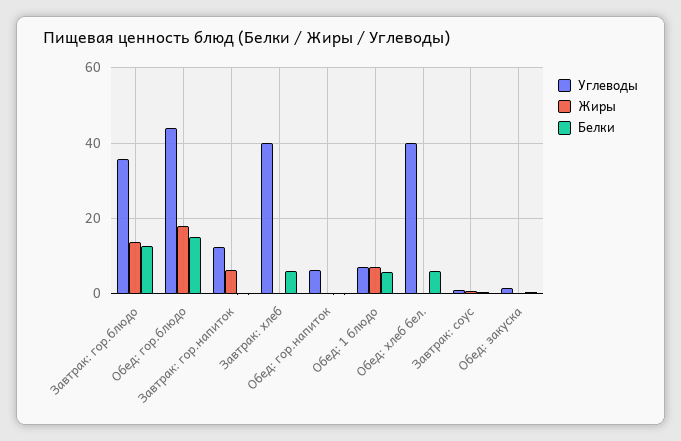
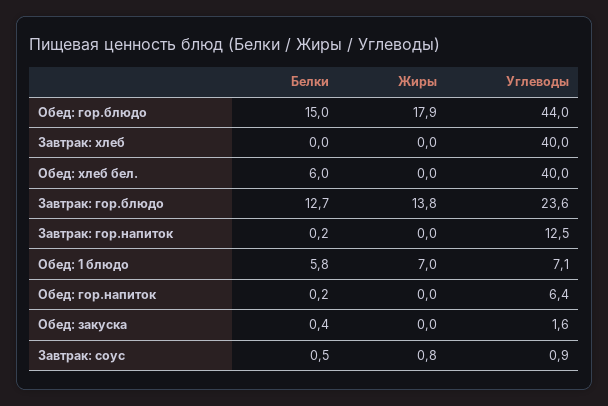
Углеводы, Завтрак: гор.блюдо: 36 -> 23.6
Жиры, Завтрак: гор.напиток: 6 -> 0
Белки, Завтрак: хлеб: 6 -> 0

